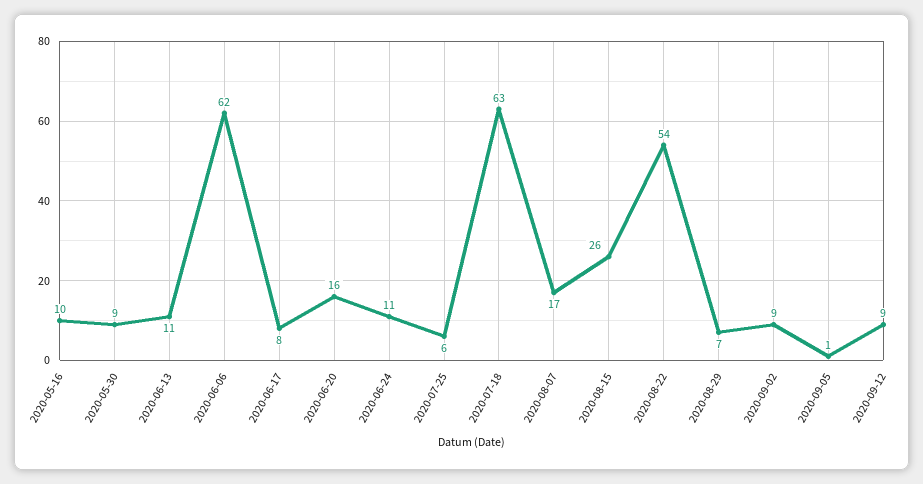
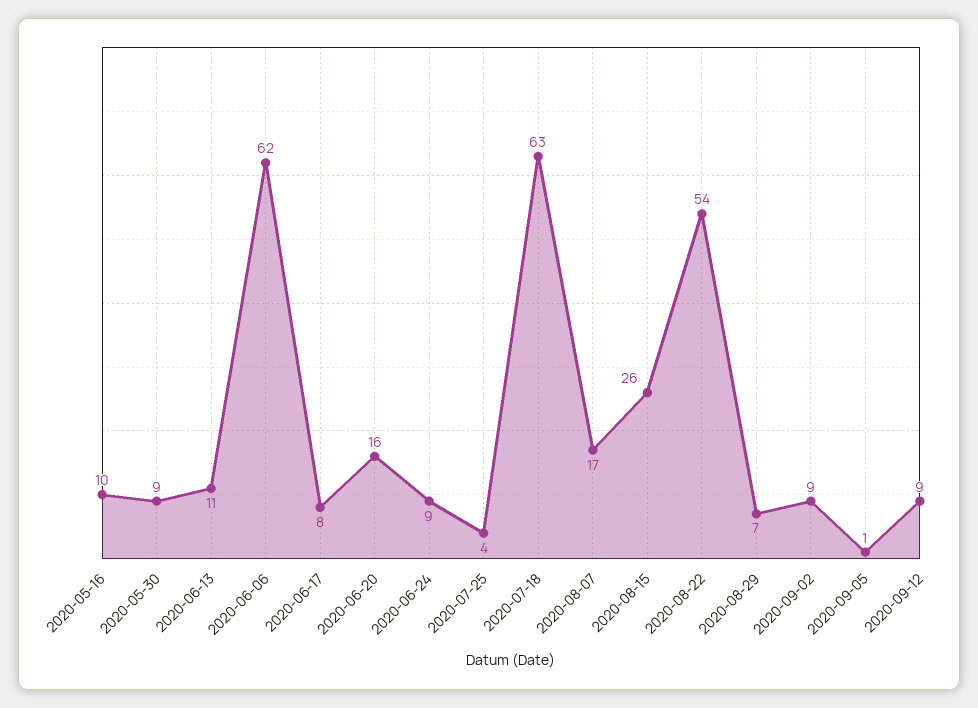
2020-06-24: 11 -> 9
2020-07-25: 6 -> 4

